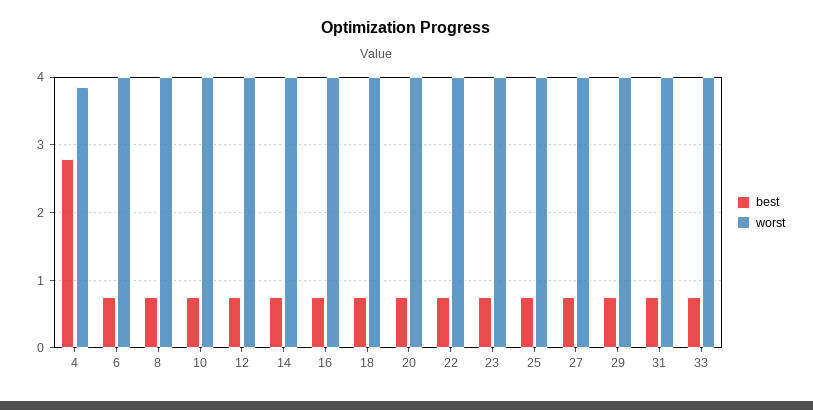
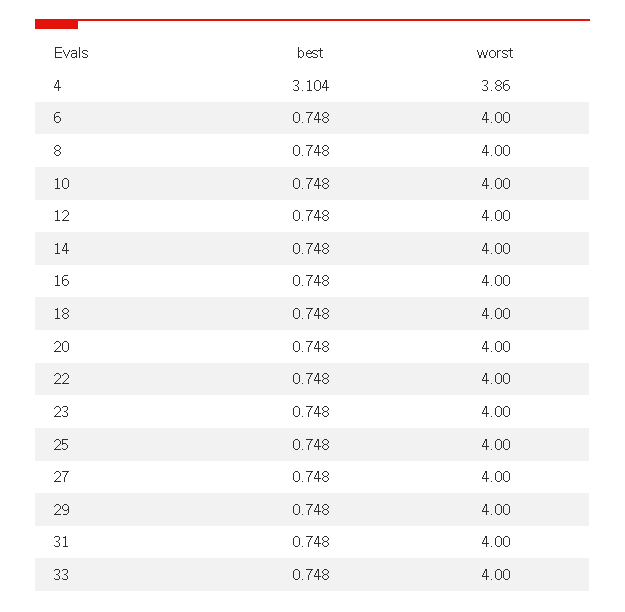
best, 4: 2.8 -> 3.104

